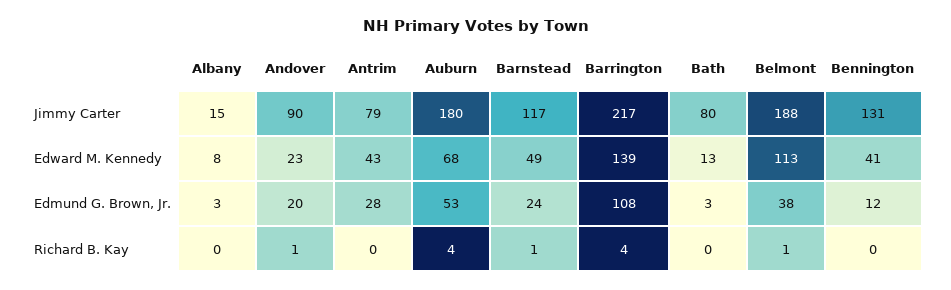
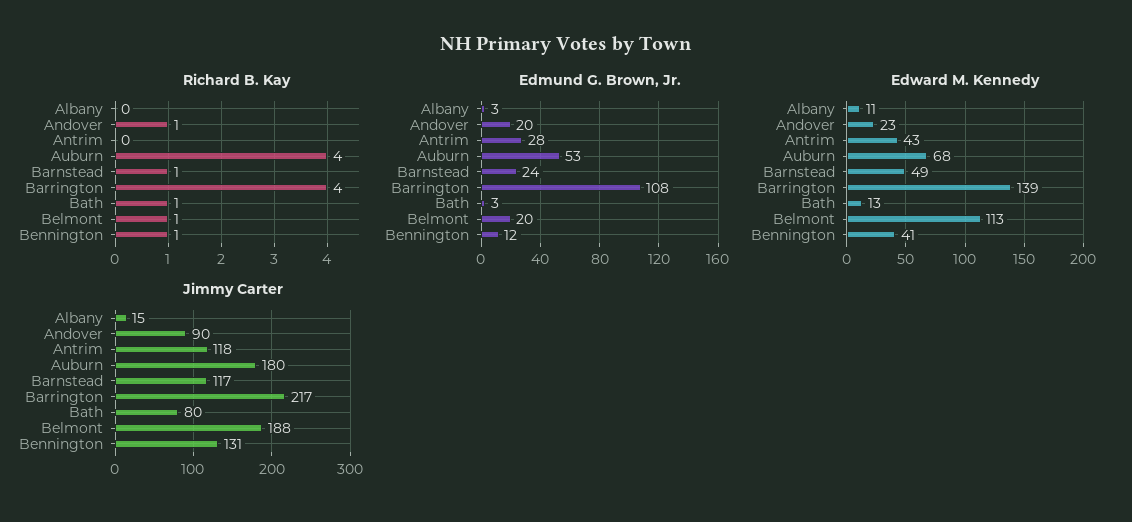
Jimmy Carter, Antrim: 79 -> 118
Edward M. Kennedy, Albany: 8 -> 11
Edmund G. Brown, Jr., Belmont: 38 -> 20
Richard B. Kay, Bath: 0 -> 1
Richard B. Kay, Bennington: 0 -> 1

